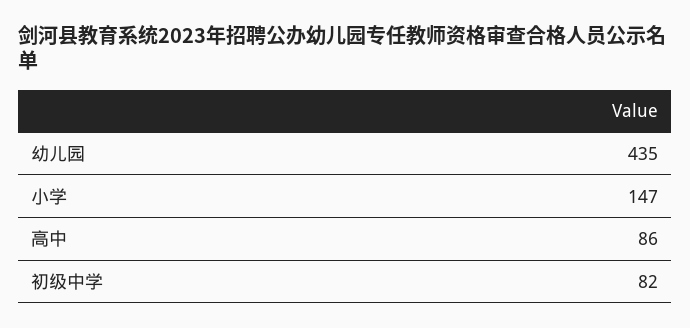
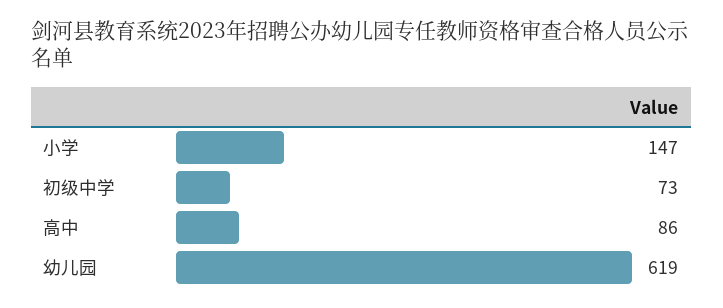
幼儿园: 435 -> 619
初级中学: 82 -> 73

